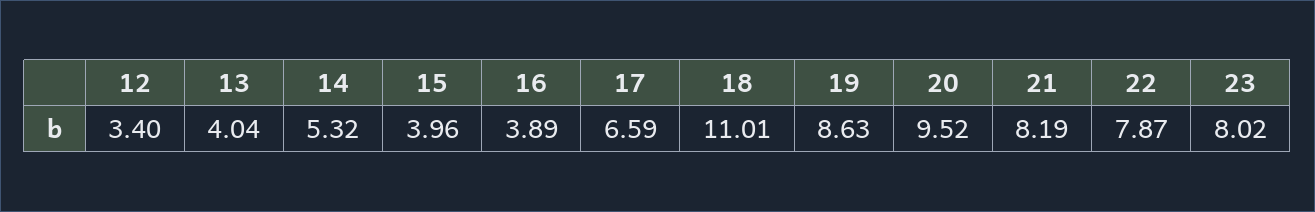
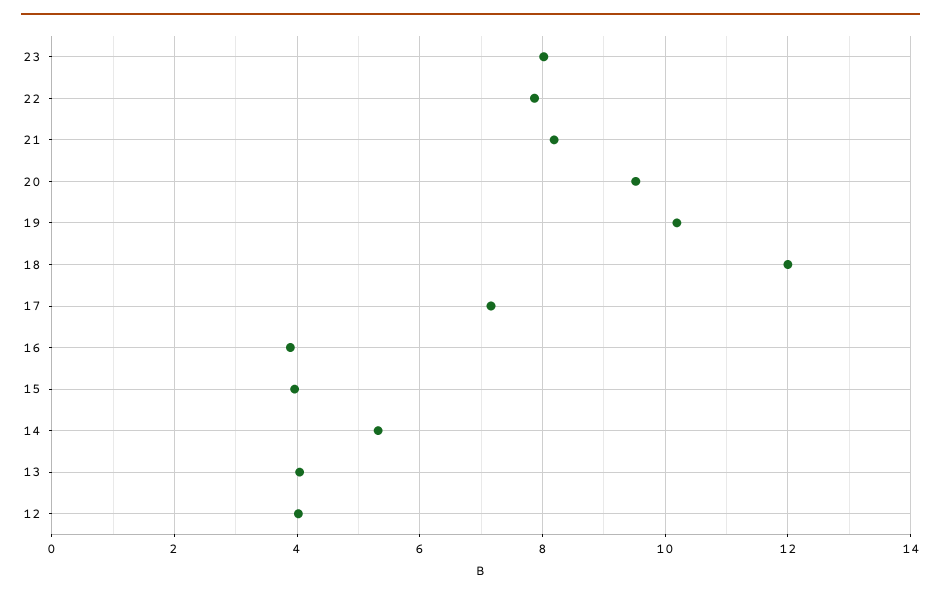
12: 3.4 -> 4
17: 6.59 -> 7.2
18: 11.01 -> 12
19: 8.63 -> 10.2

